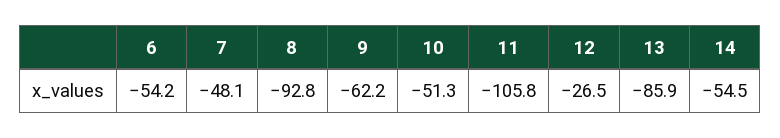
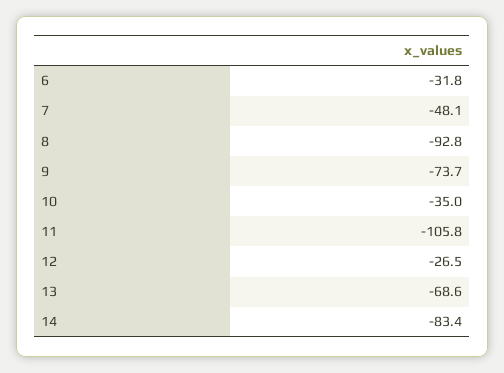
6: -54.2 -> -31.8
9: -62.2 -> -73.7
10: -51.3 -> -35
13: -85.9 -> -68.6
14: -54.5 -> -83.4

